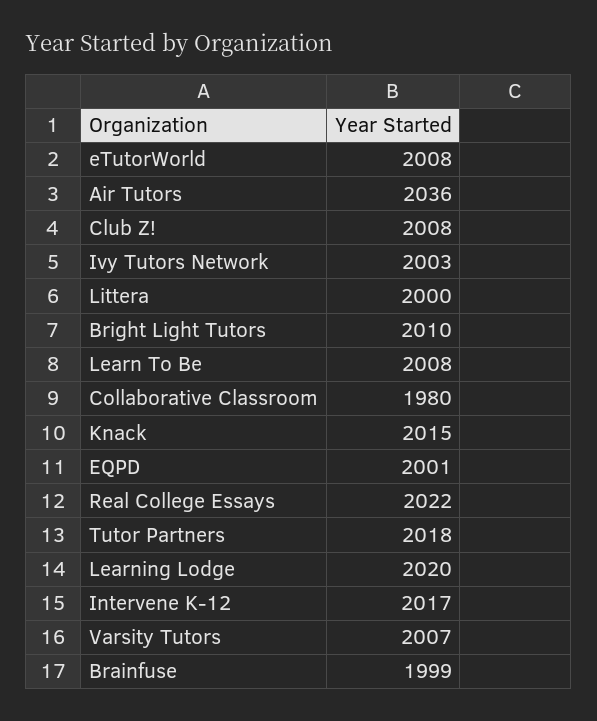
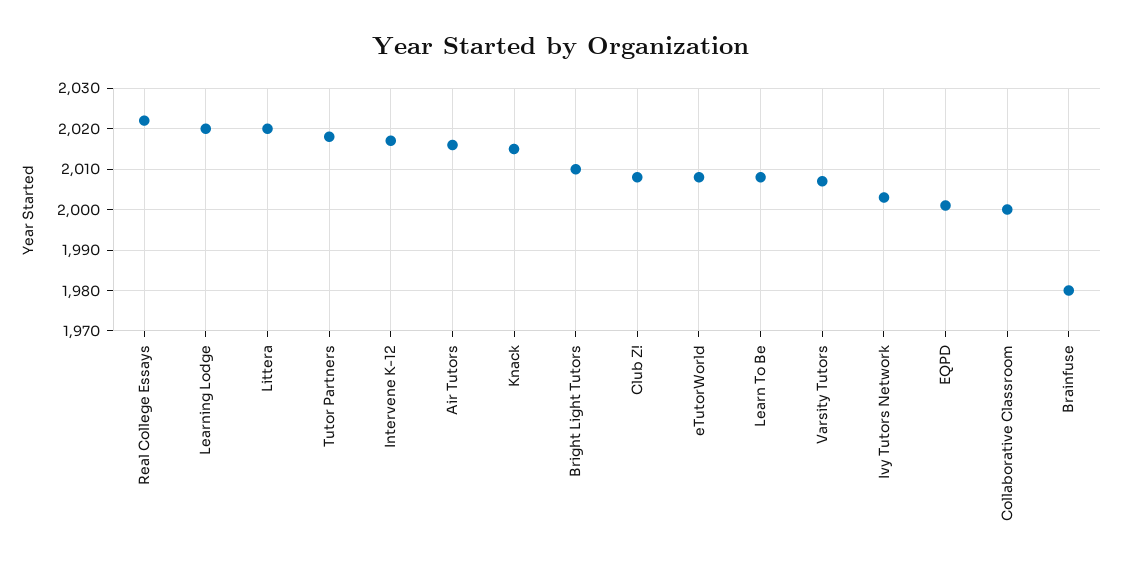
Air Tutors: 2036 -> 2015
Littera: 2000 -> 2020
Collaborative Classroom: 1980 -> 2000
Brainfuse: 1999 -> 1980

